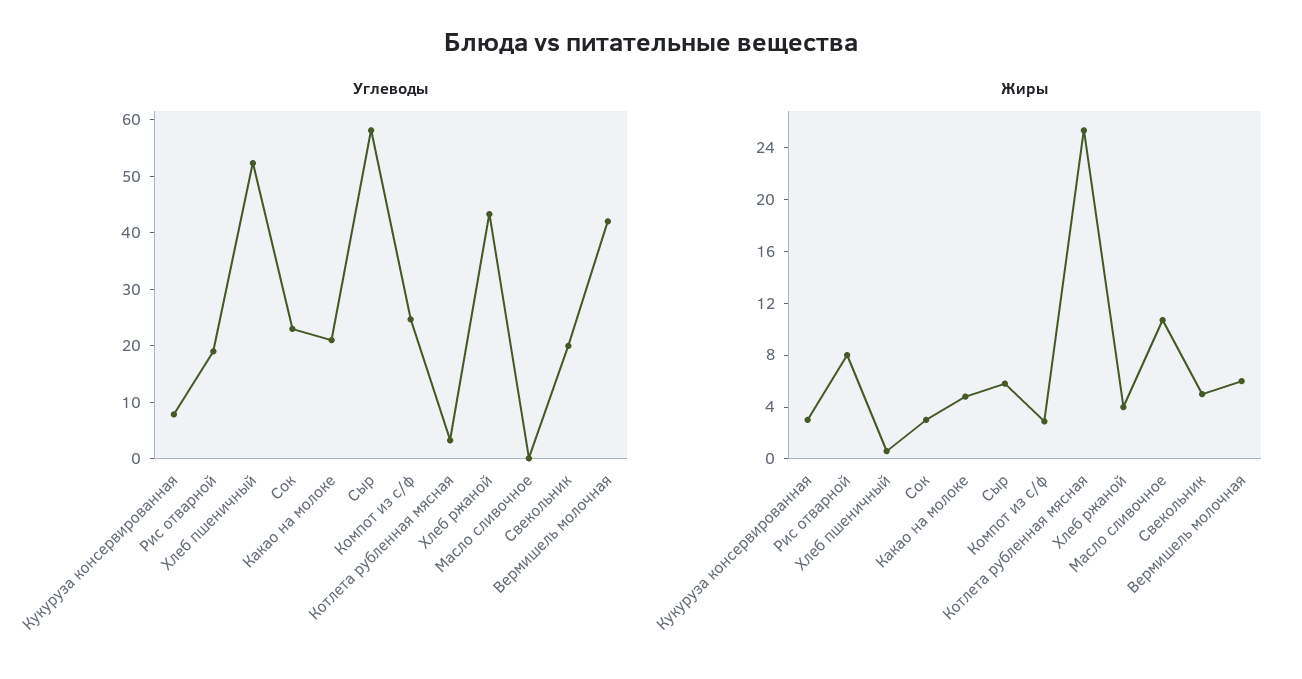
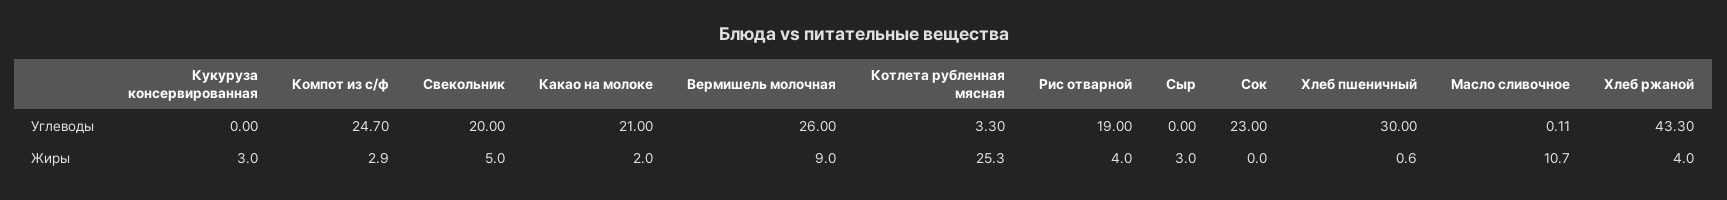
Углеводы, Кукуруза консервированная: 8 -> 0
Углеводы, Хлеб пшеничный: 52 -> 30
Углеводы, Сыр: 58 -> 0
Углеводы, Вермишель молочная: 42 -> 26
Жиры, Рис отварной: 8 -> 4
Жиры, Сок: 3 -> 0
Жиры, Какао на молоке: 5 -> 2
Жиры, Сыр: 6 -> 3
Жиры, Вермишель молочная: 6 -> 9

